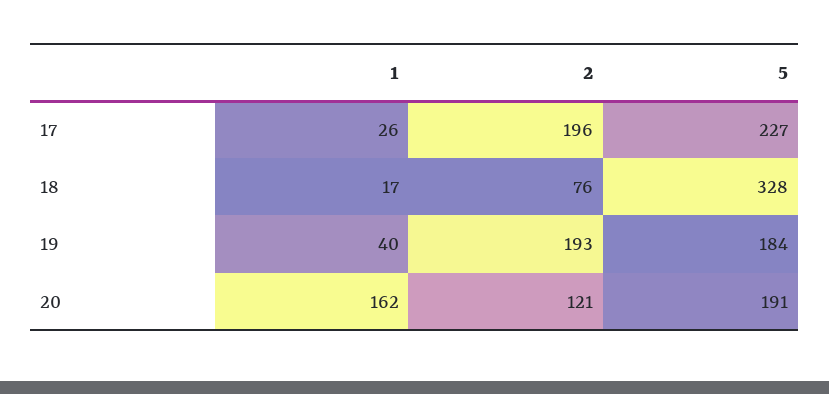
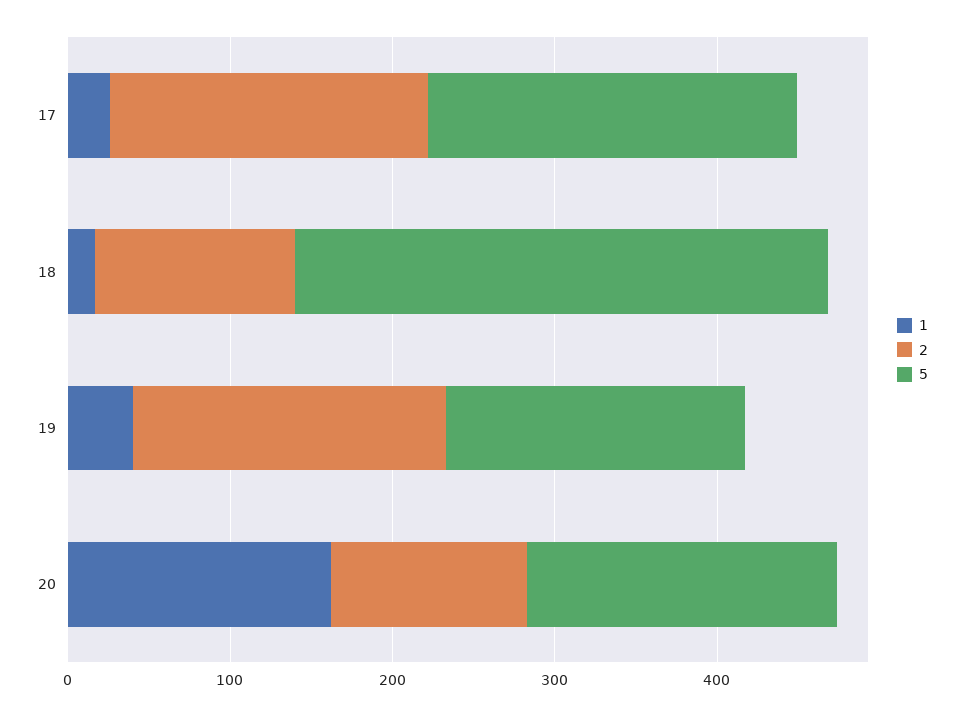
2, 18: 76 -> 120

